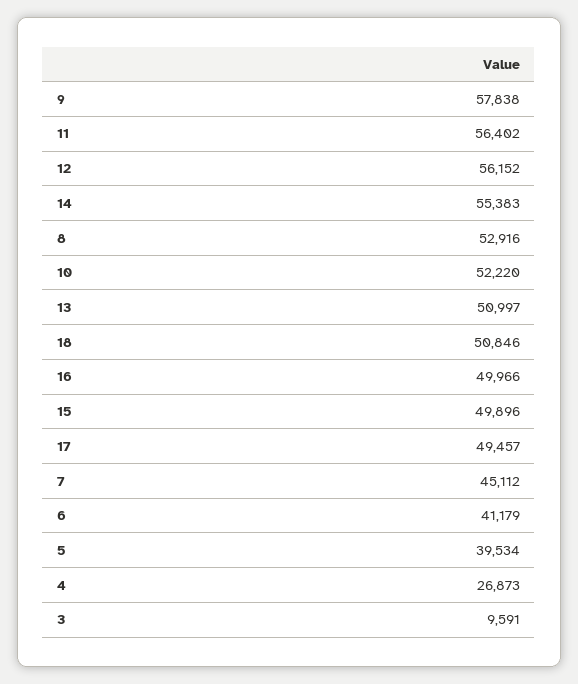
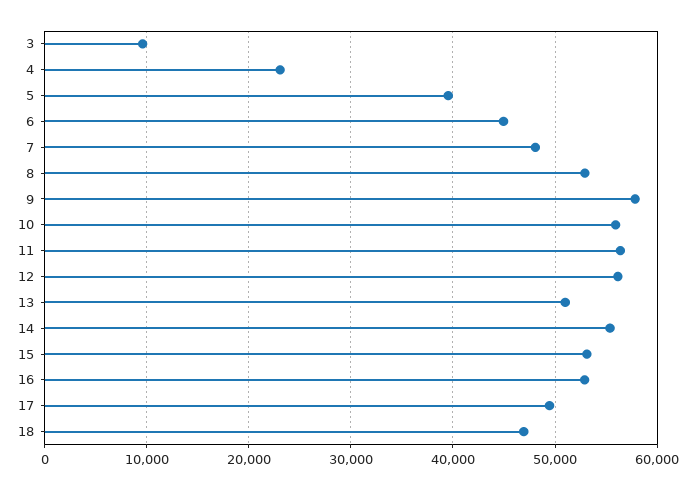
10: 52220 -> 56000
18: 50846 -> 47000
16: 49966 -> 53000
15: 49896 -> 53000
7: 45112 -> 48000
6: 41179 -> 45000
4: 26873 -> 23000

